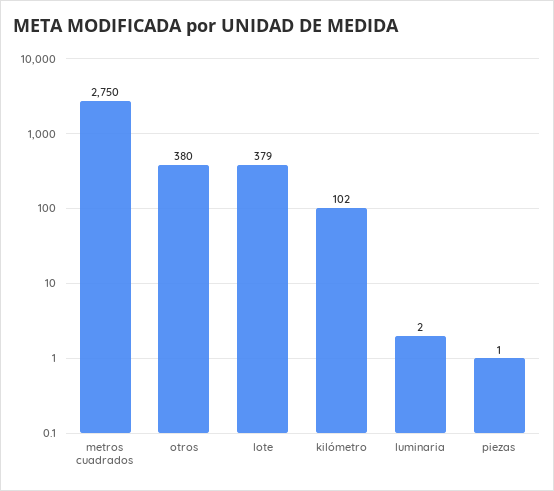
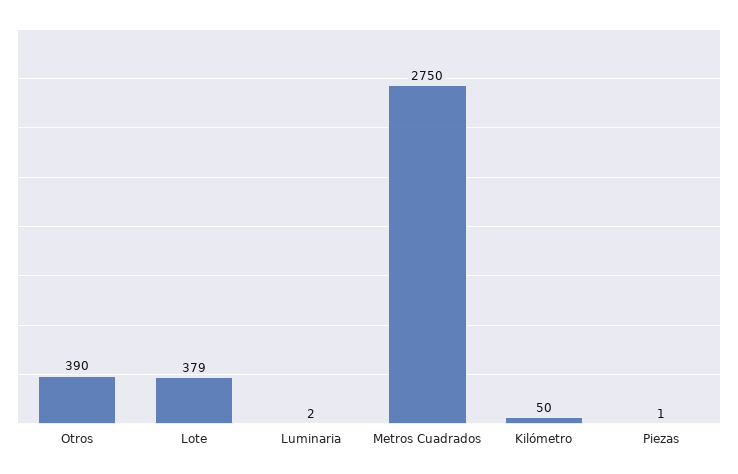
otros: 380 -> 390
kilómetro: 102 -> 50

